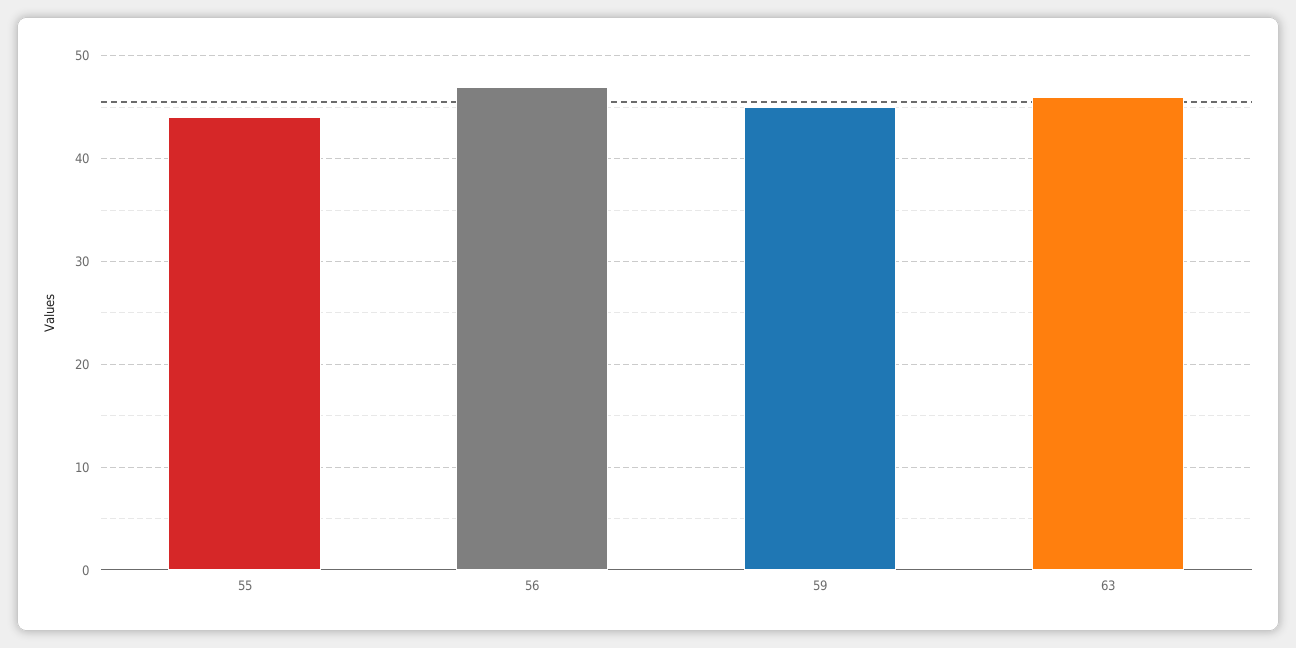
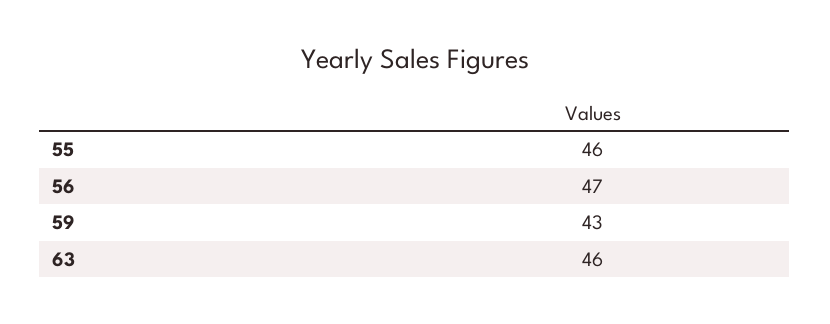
55: 44 -> 46
59: 45 -> 43

